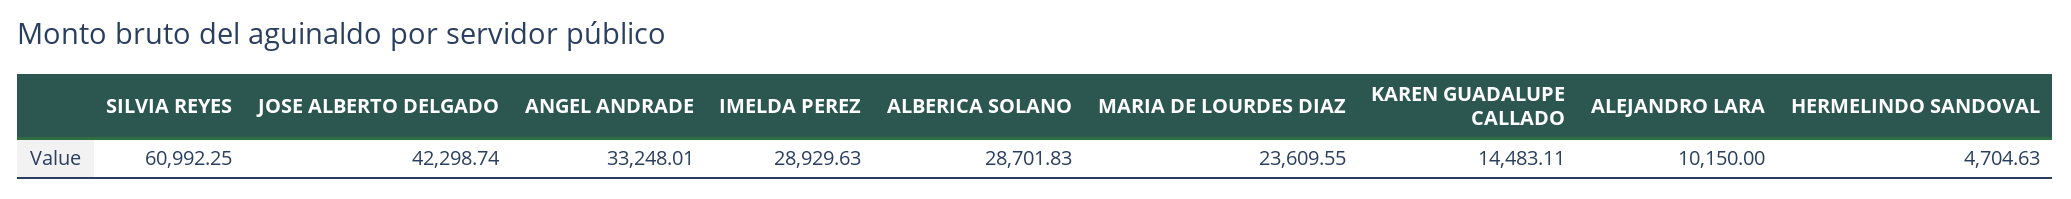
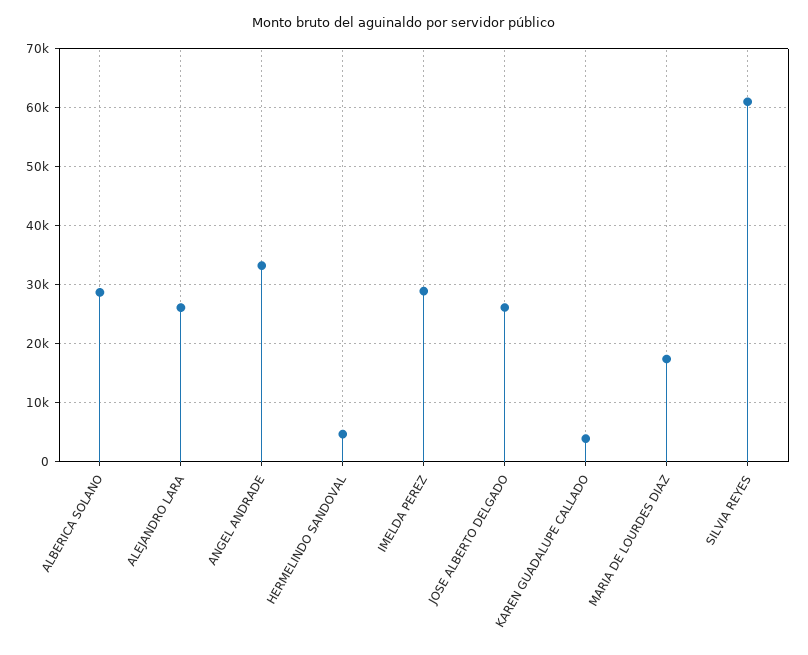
JOSE ALBERTO DELGADO: 42298.74 -> 26000
MARIA DE LOURDES DIAZ: 23609.55 -> 18000
KAREN GUADALUPE CALLADO: 14483.11 -> 4000
ALEJANDRO LARA: 10150 -> 26000

